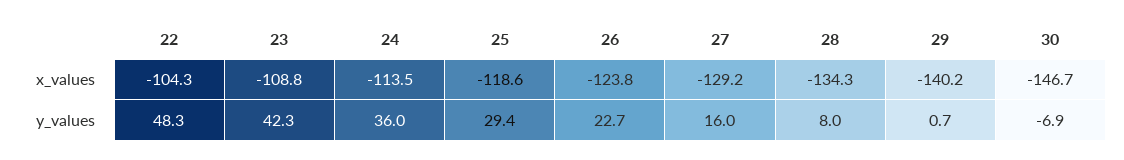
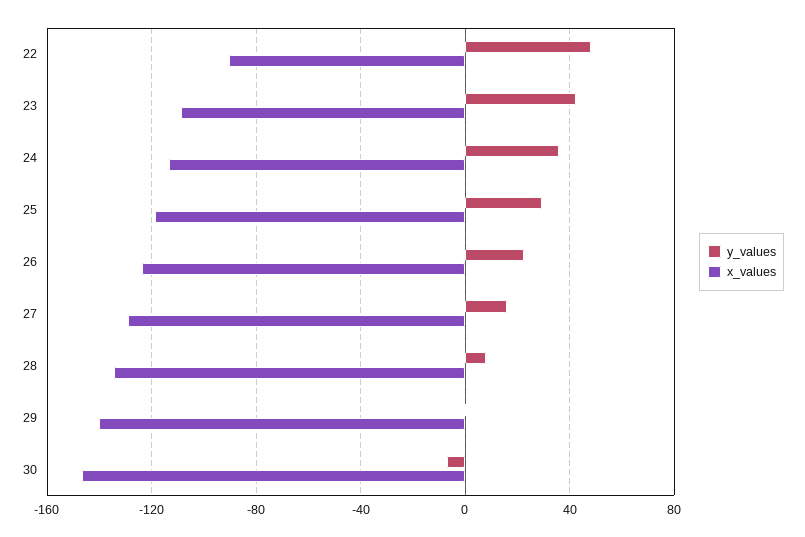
x_values, 22: -104.3 -> -90

